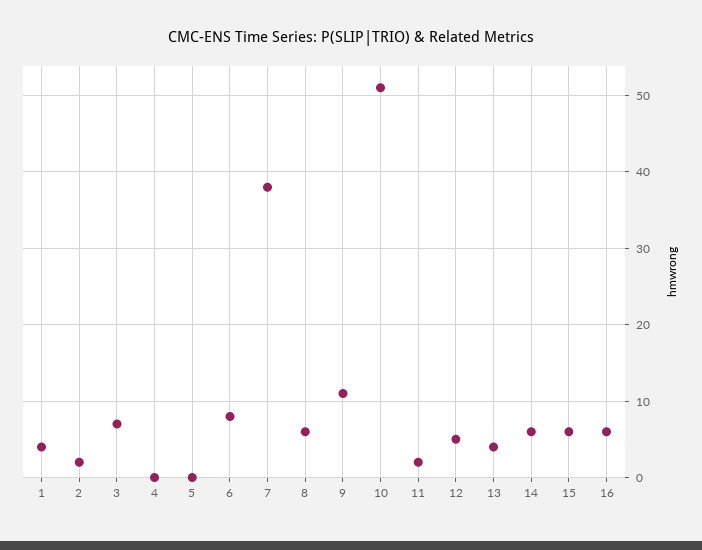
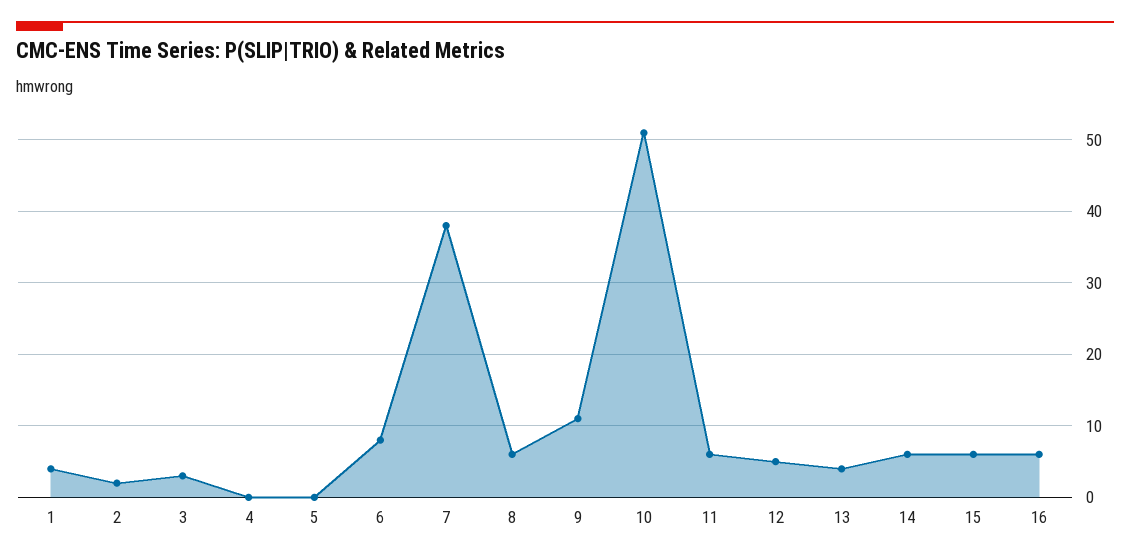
3: 7 -> 3
11: 2 -> 6

